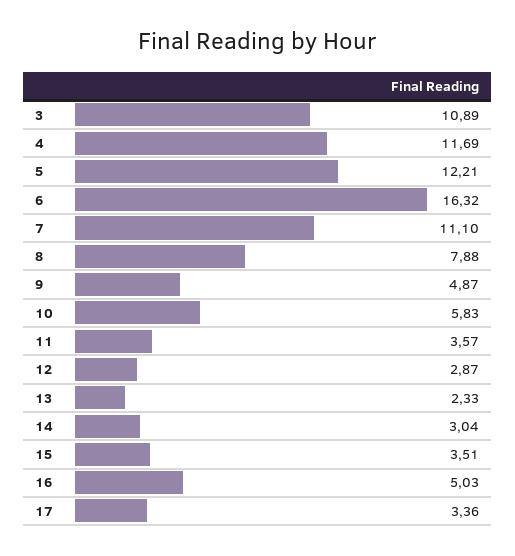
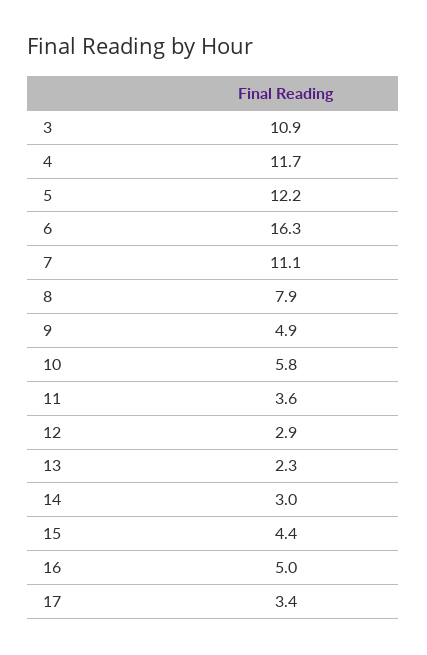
15: 3.51 -> 4.4

